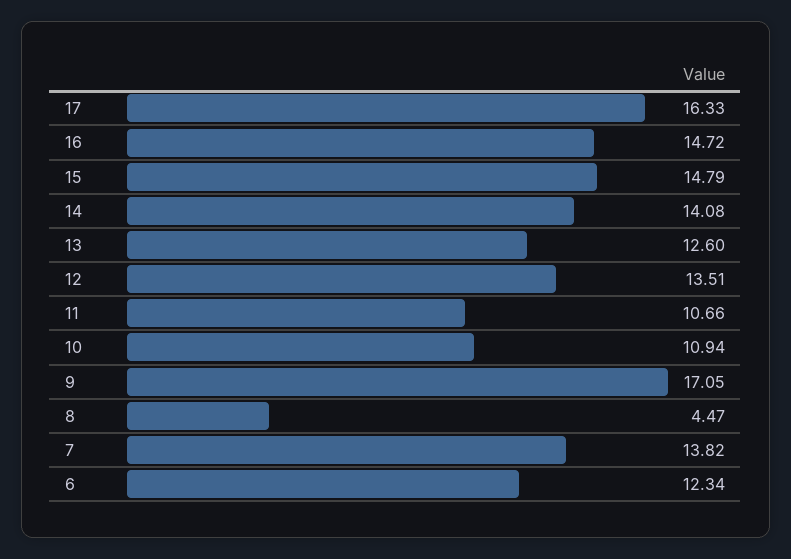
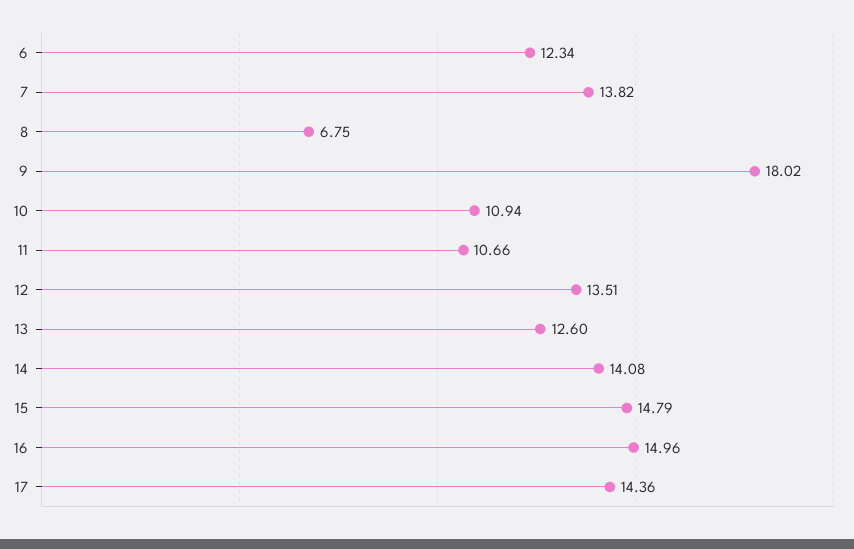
17: 16.33 -> 14.36
16: 14.72 -> 14.96
9: 17.05 -> 18.02
8: 4.47 -> 6.75

